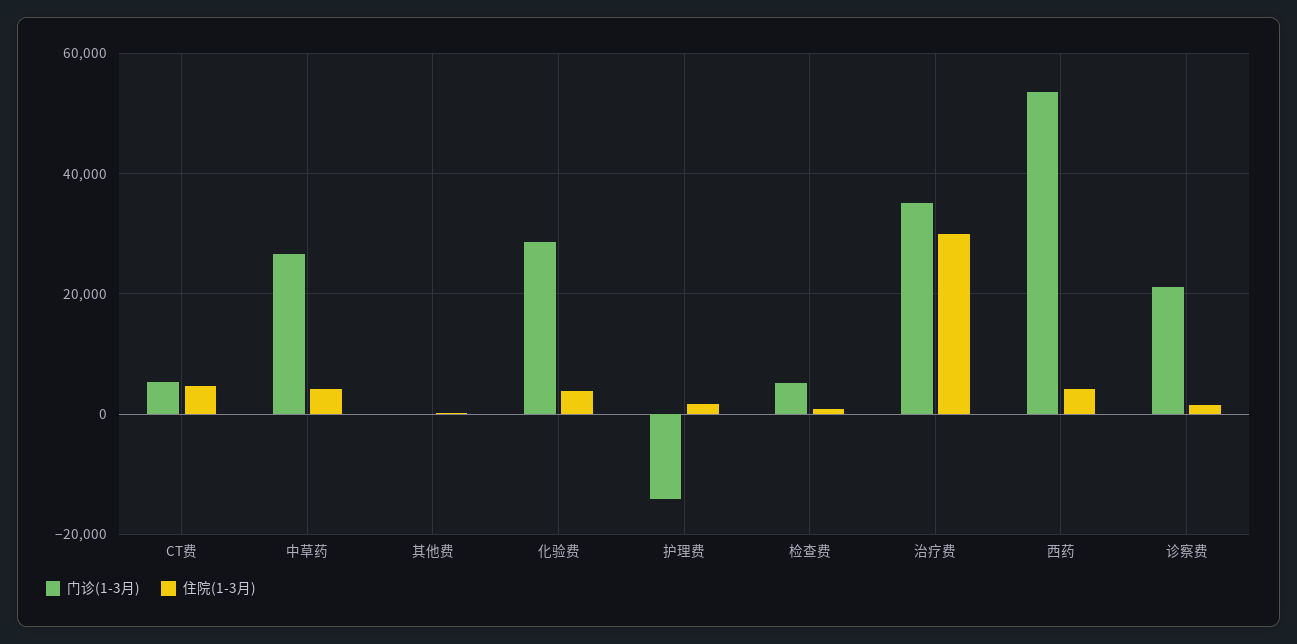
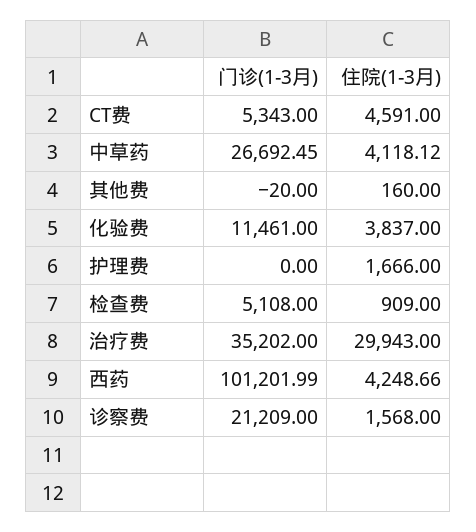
门诊(1-3月), 化验费: 28000 -> 11461
门诊(1-3月), 护理费: -14000 -> 0
门诊(1-3月), 西药: 54000 -> 101201.99

